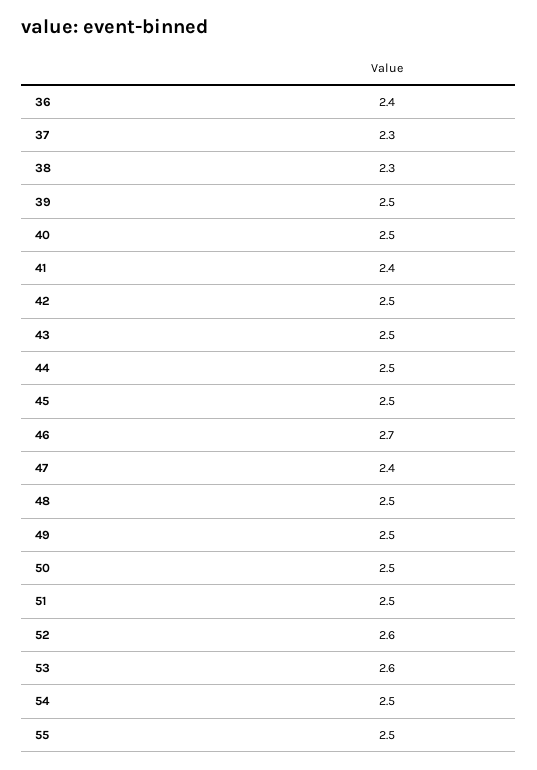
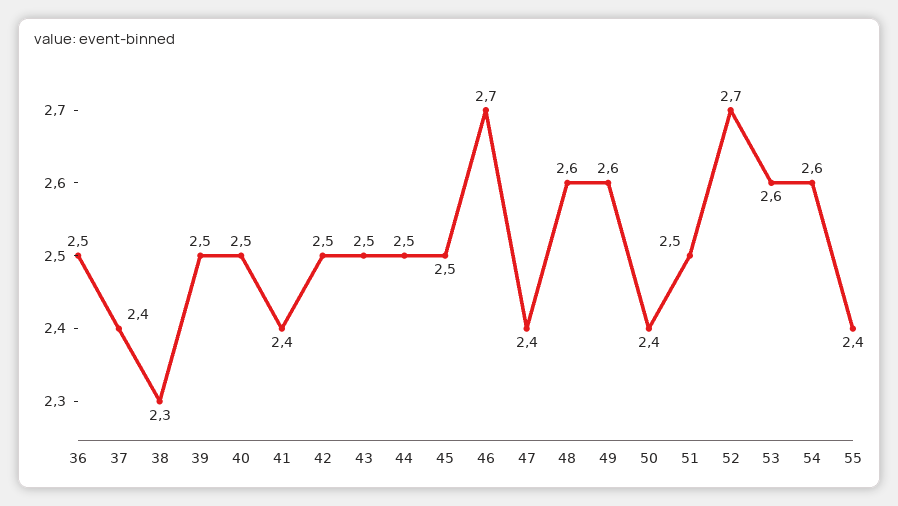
36: 2.4 -> 2.5
37: 2.3 -> 2.4
48: 2.5 -> 2.6
49: 2.5 -> 2.6
50: 2.5 -> 2.4
52: 2.6 -> 2.7
54: 2.5 -> 2.6
55: 2.5 -> 2.4

